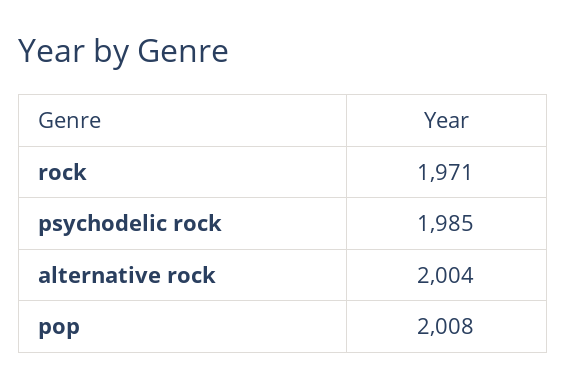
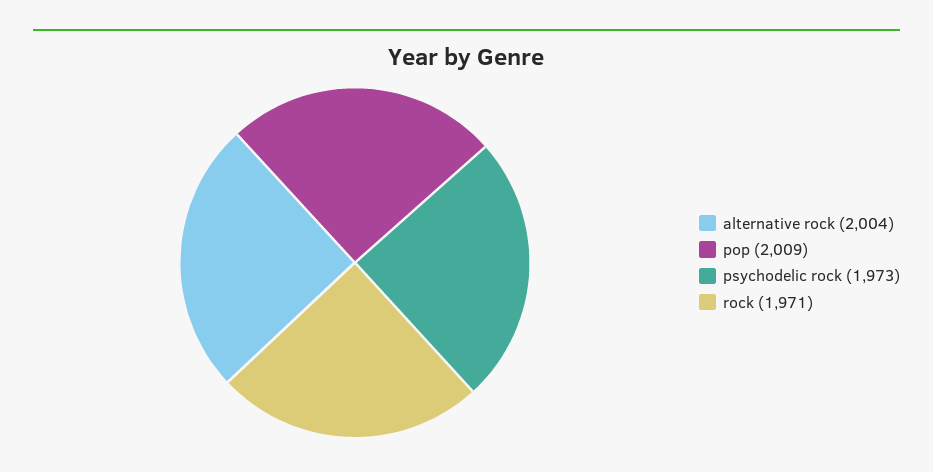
psychodelic rock: 1985 -> 1973
pop: 2008 -> 2009

